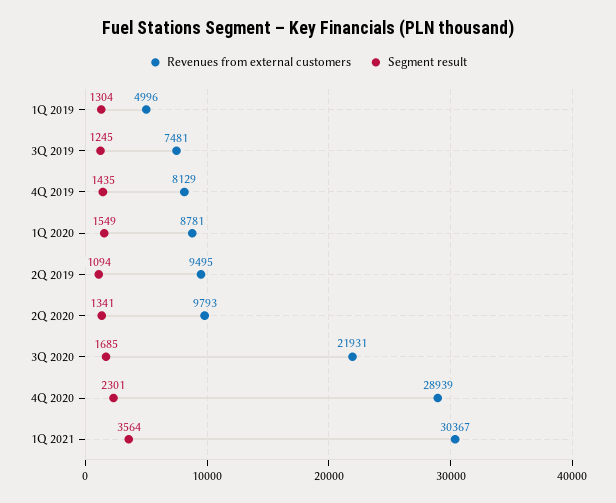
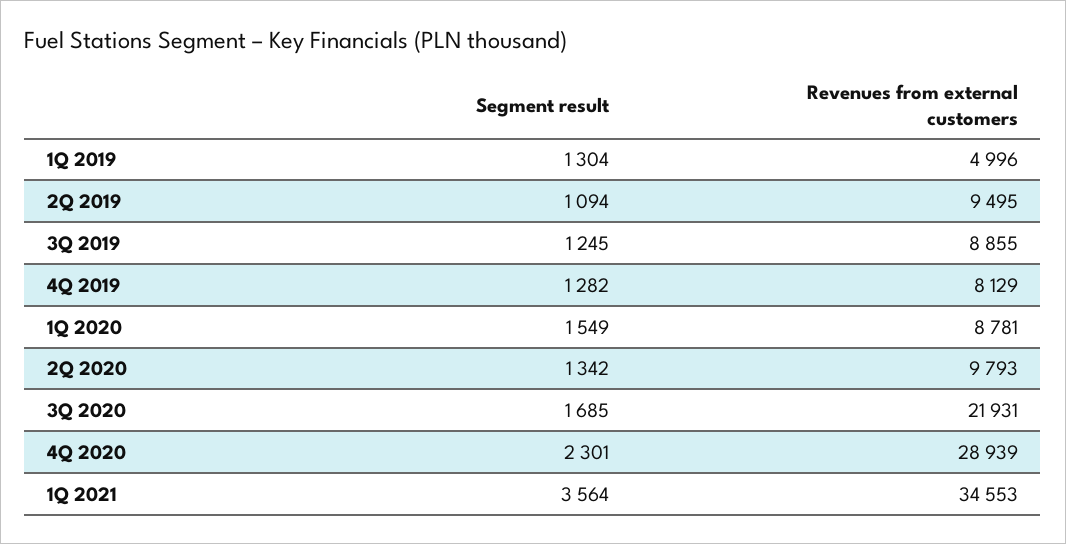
Revenues from external customers, 3Q 2019: 7481 -> 8855
Segment result, 4Q 2019: 1435 -> 1282
Segment result, 2Q 2020: 1341 -> 1342
Revenues from external customers, 1Q 2021: 30367 -> 34553

